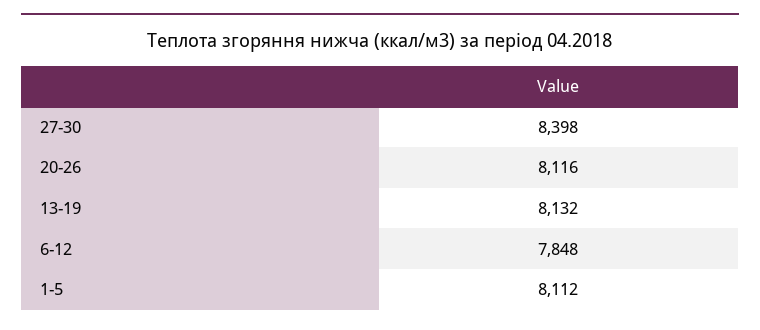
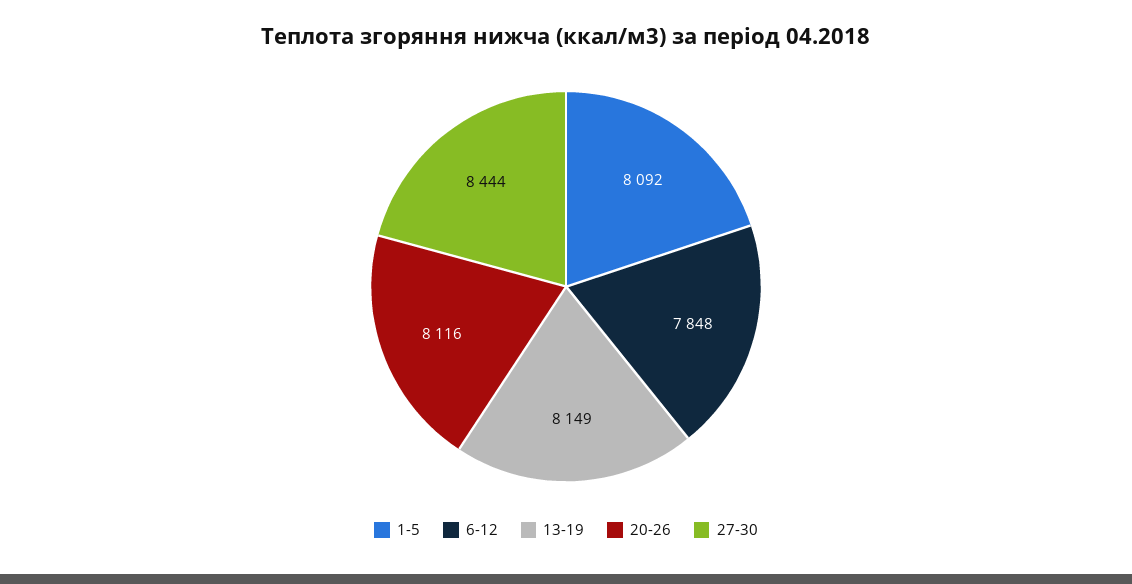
27-30: 8398 -> 8444
13-19: 8132 -> 8149
1-5: 8112 -> 8092

